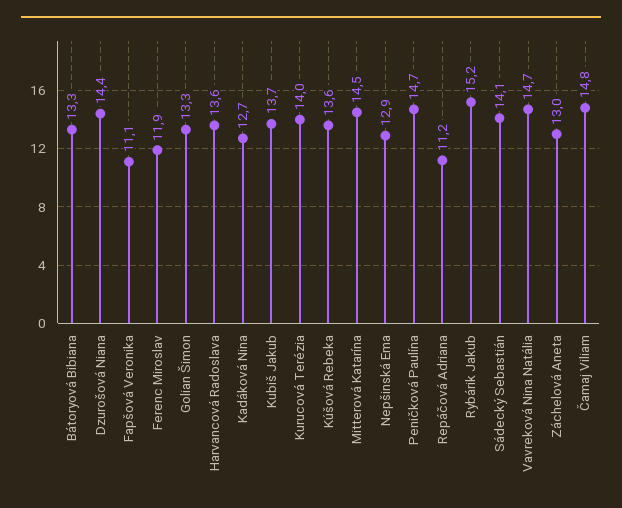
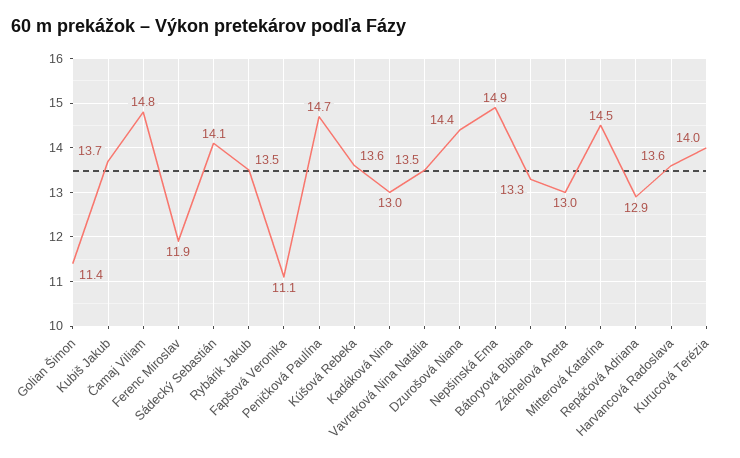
Golian Šimon: 13.3 -> 11.4
Kadáková Nina: 12.7 -> 13
Nepšinská Ema: 12.9 -> 14.9
Repáčová Adriana: 11.2 -> 12.9
Rybárik Jakub: 15.2 -> 13.5
Vavreková Nina Natália: 14.7 -> 13.5

